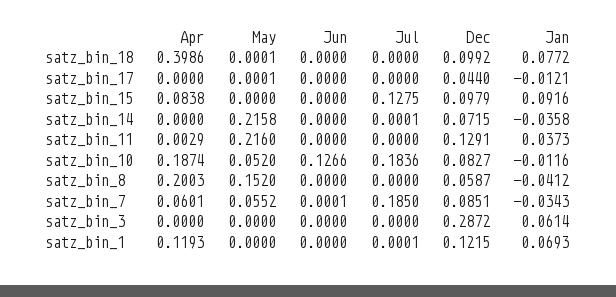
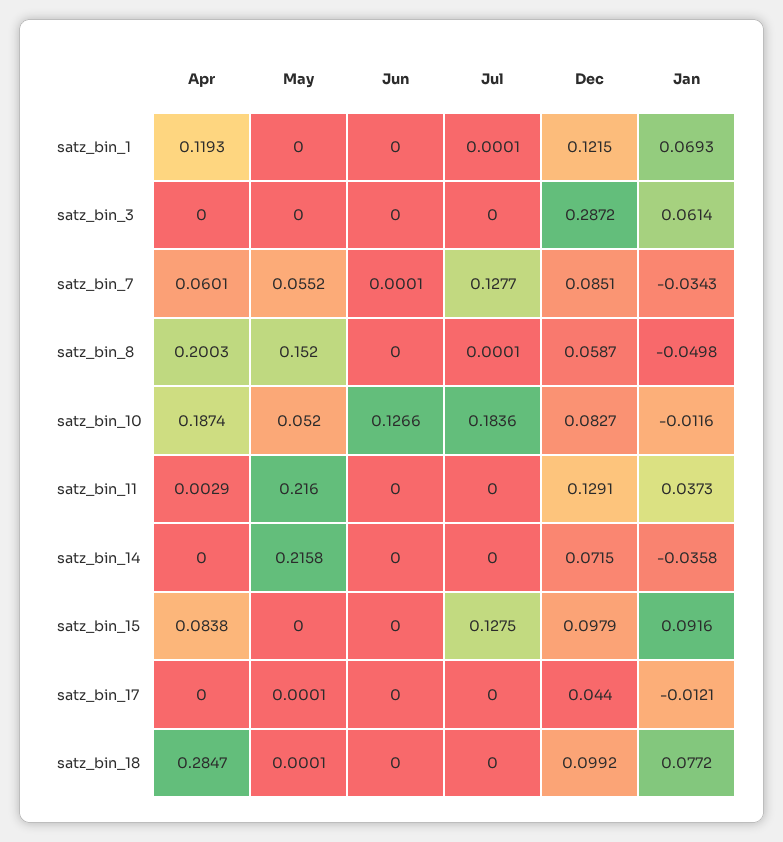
Apr, satz_bin_18: 0.3986 -> 0.2847
Jul, satz_bin_14: 0.0001 -> 0
Jul, satz_bin_8: 0 -> 0.0001
Jan, satz_bin_8: -0.0412 -> -0.0498
Jul, satz_bin_7: 0.185 -> 0.1277

